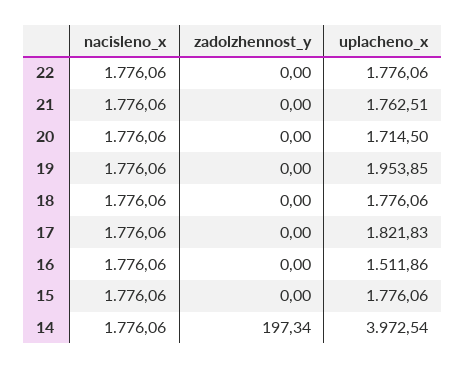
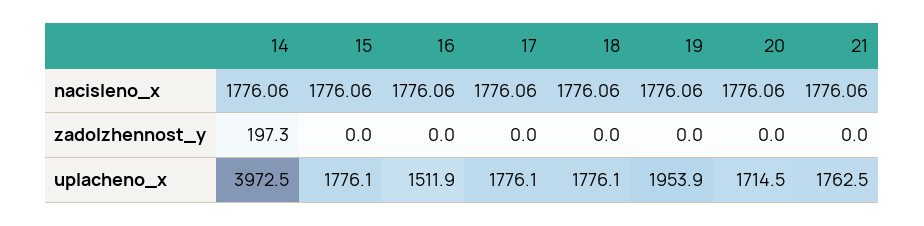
nacisleno_x, 22: 1776.06 -> none
zadolzhennost_y, 22: 0 -> none
uplacheno_x, 22: 1776.06 -> none
uplacheno_x, 17: 1821.83 -> 1776.1

